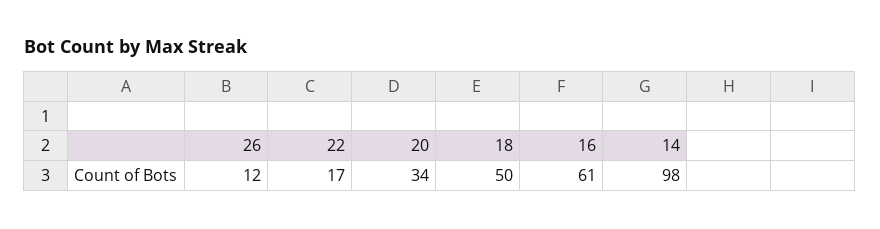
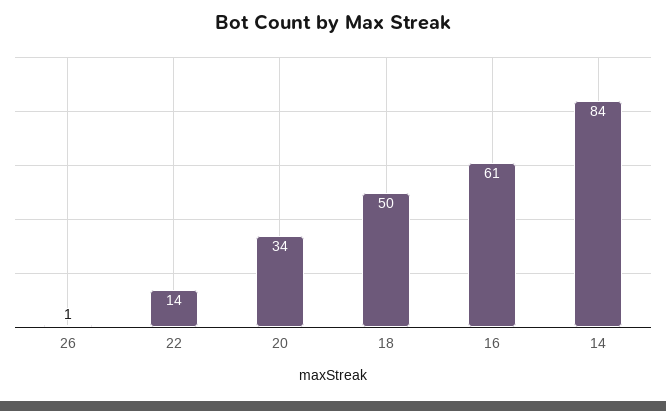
26: 12 -> 1
22: 17 -> 14
14: 98 -> 84

